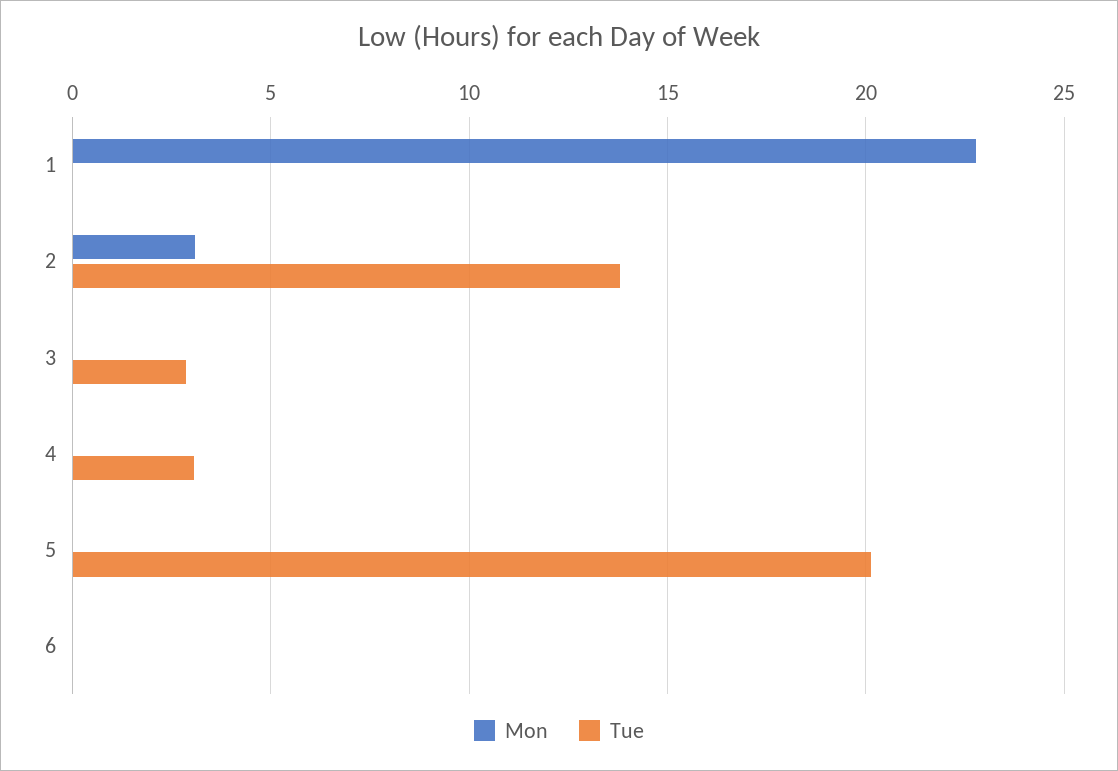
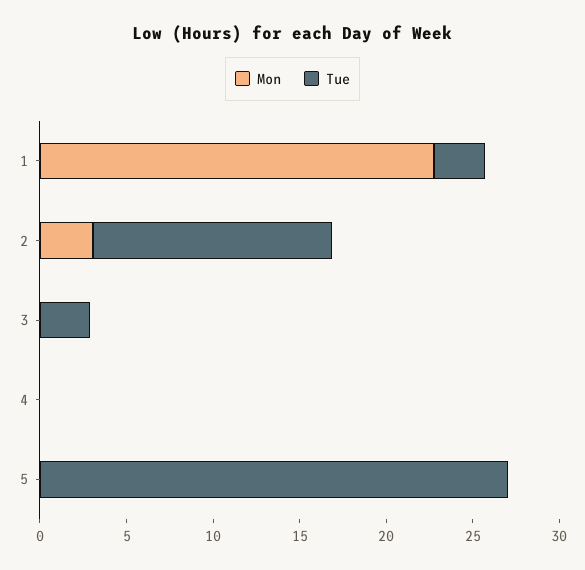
Tue, 1: 0 -> 3
Tue, 4: 3 -> 0
Tue, 5: 20 -> 27
Mon, 6: 0 -> none
Tue, 6: 0 -> none

